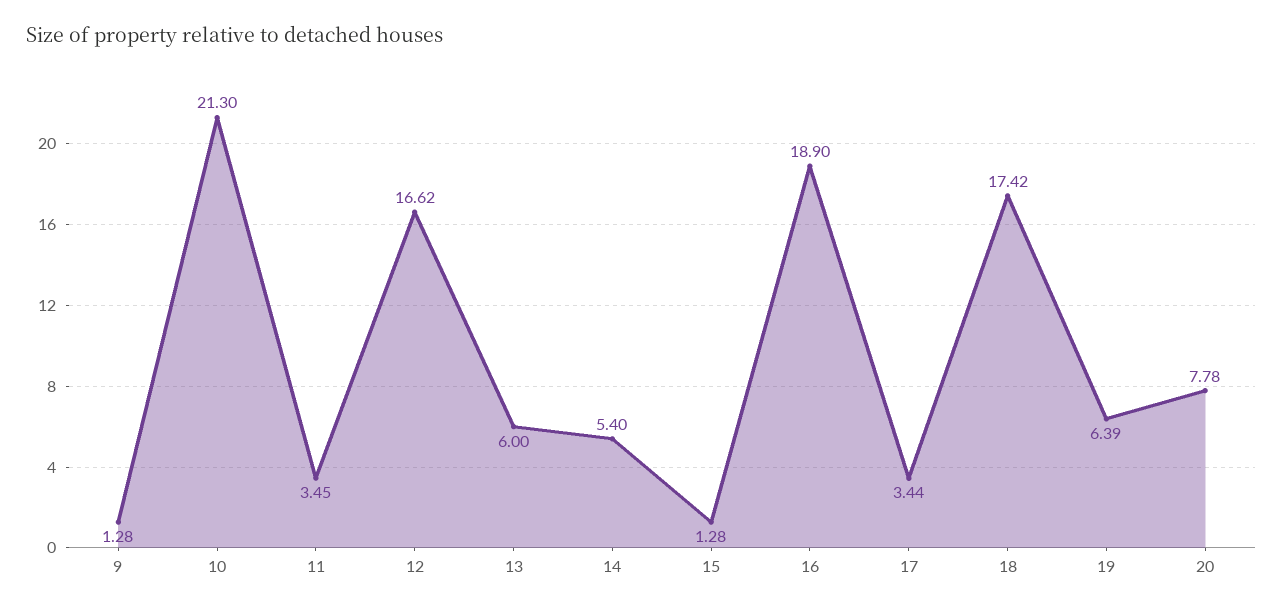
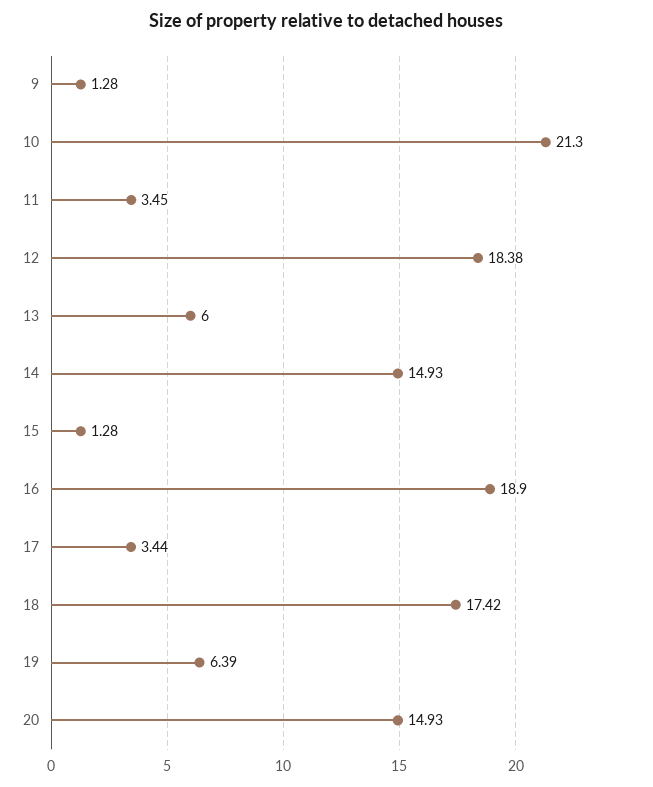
12: 16.62 -> 18.38
14: 5.4 -> 14.93
20: 7.78 -> 14.93

